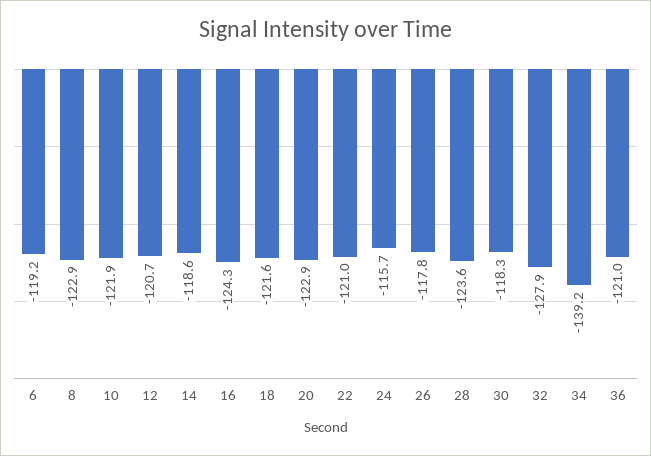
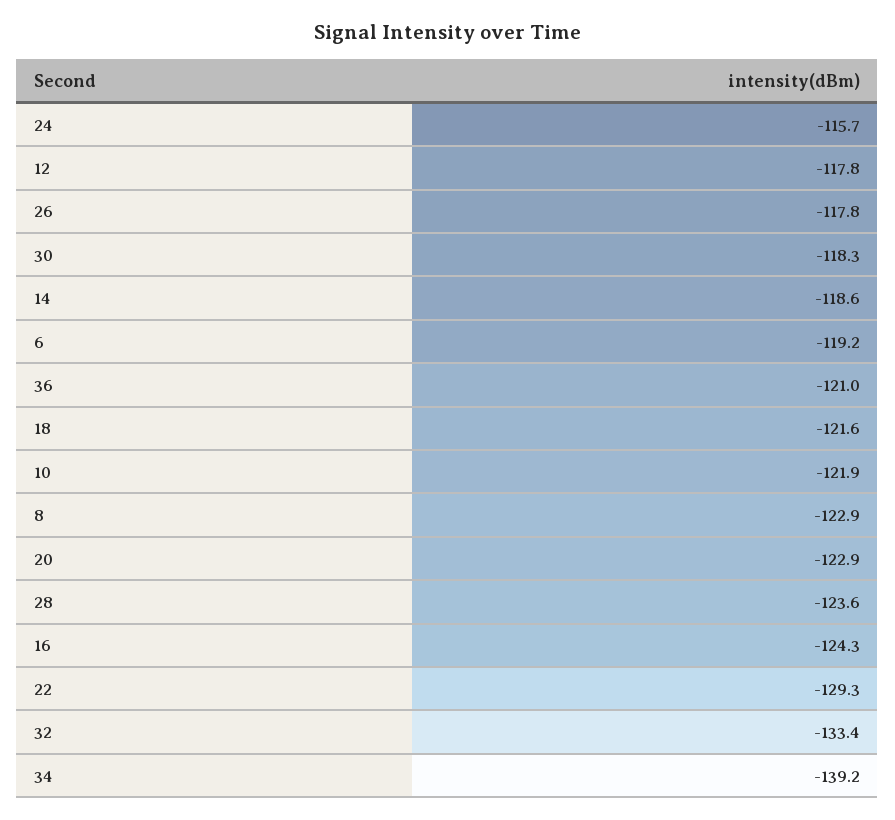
12: -120.7 -> -117.8
22: -121 -> -129.3
32: -127.9 -> -133.4

